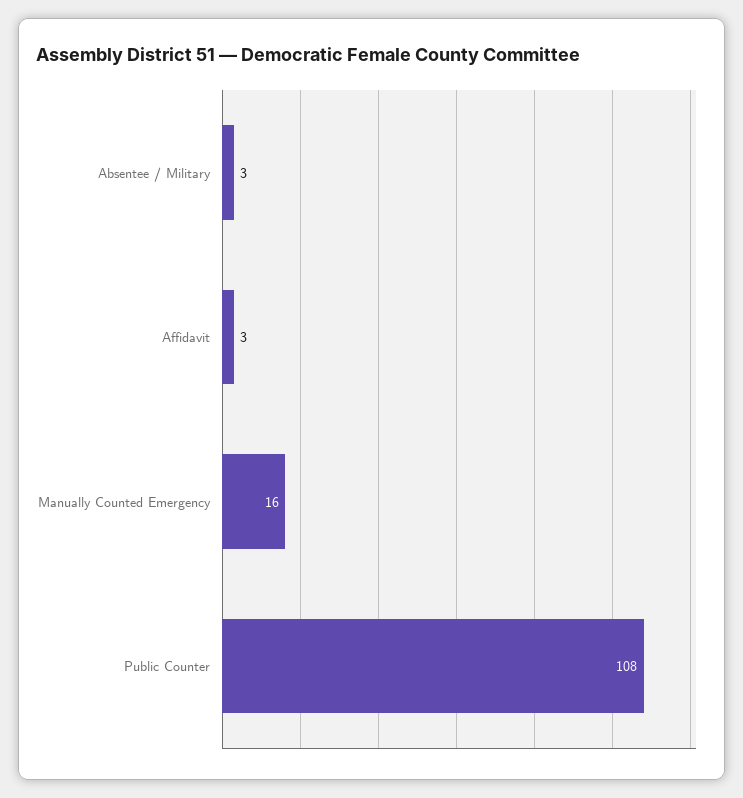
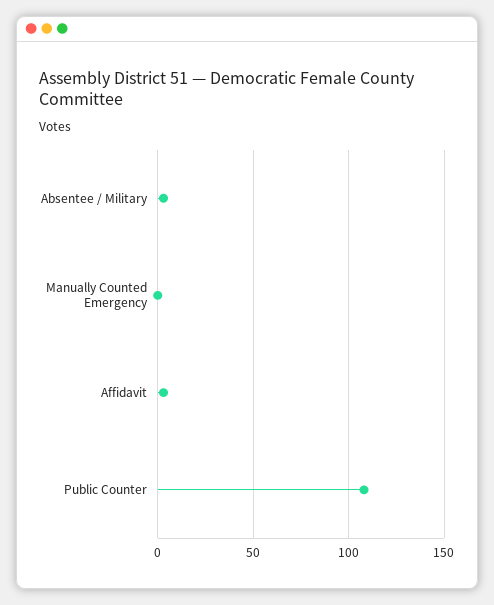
Manually Counted Emergency: 16 -> 0

